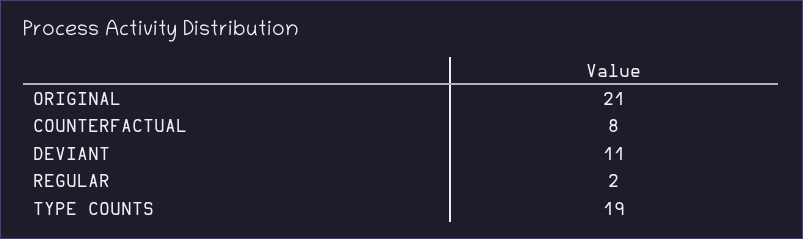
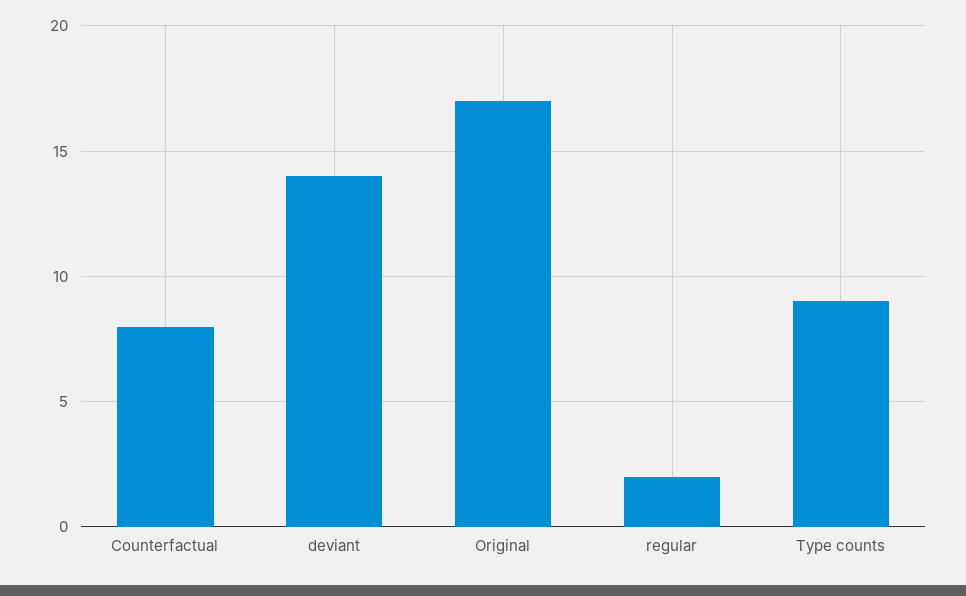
ORIGINAL: 21 -> 17
DEVIANT: 11 -> 14
TYPE COUNTS: 19 -> 9

